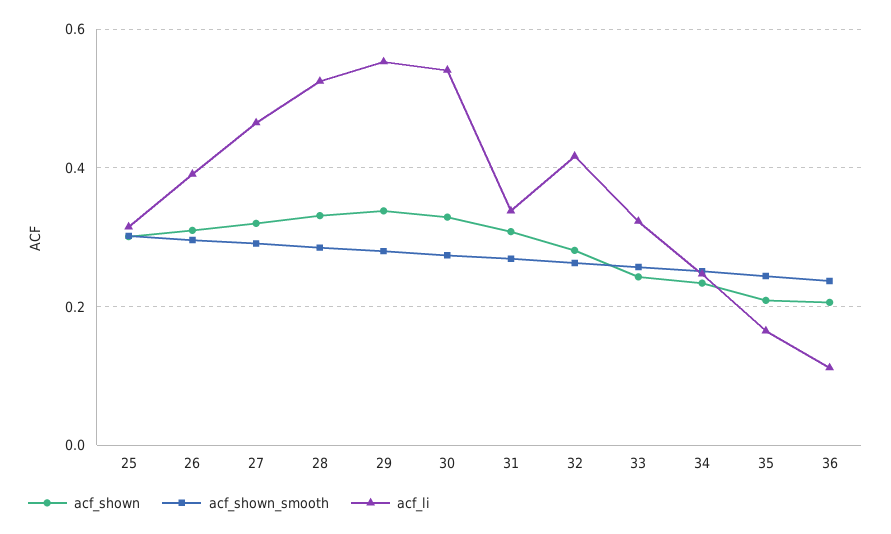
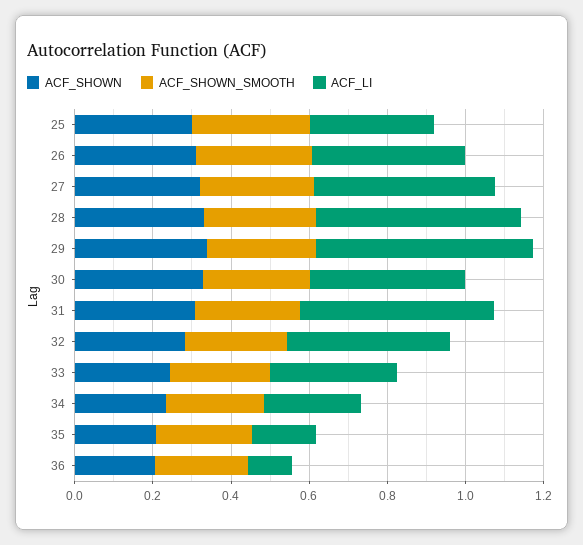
acf_li, 30: 0.54 -> 0.4
acf_li, 31: 0.34 -> 0.5

